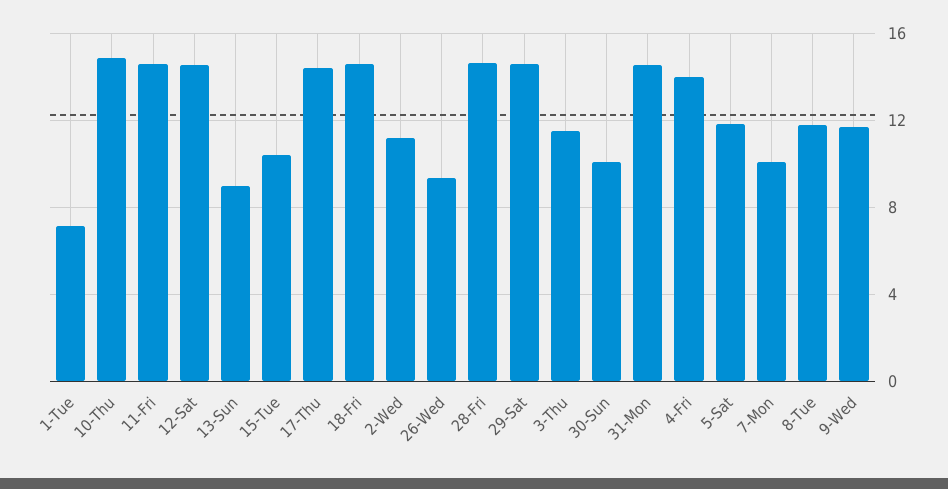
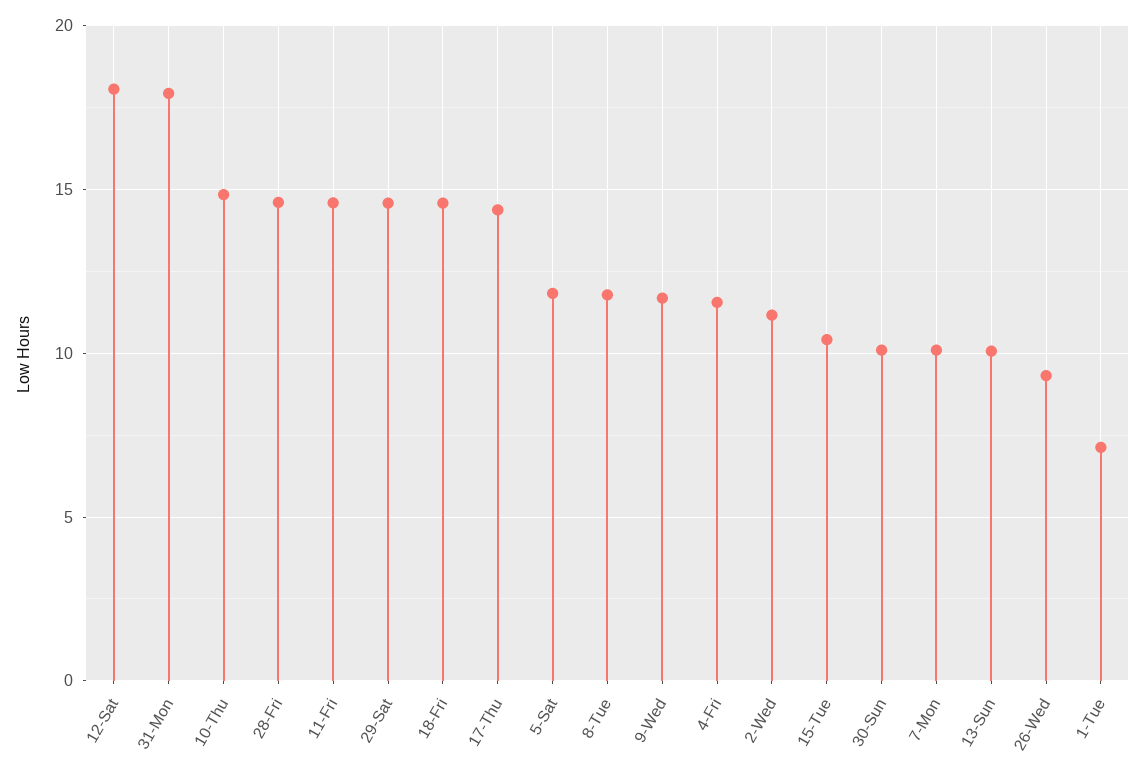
12-Sat: 14.5 -> 18
13-Sun: 9 -> 10
3-Thu: 11.5 -> none
31-Mon: 14.5 -> 18
4-Fri: 14 -> 11.5

